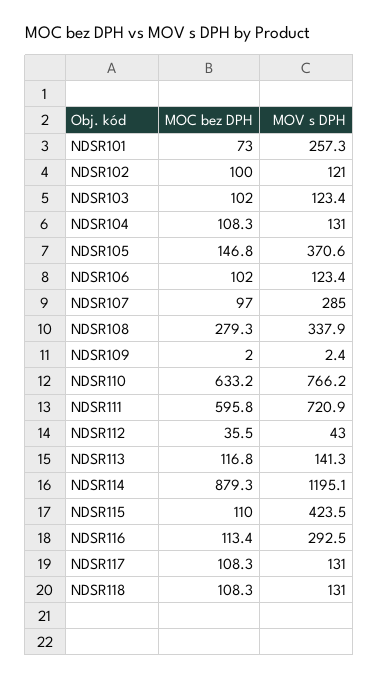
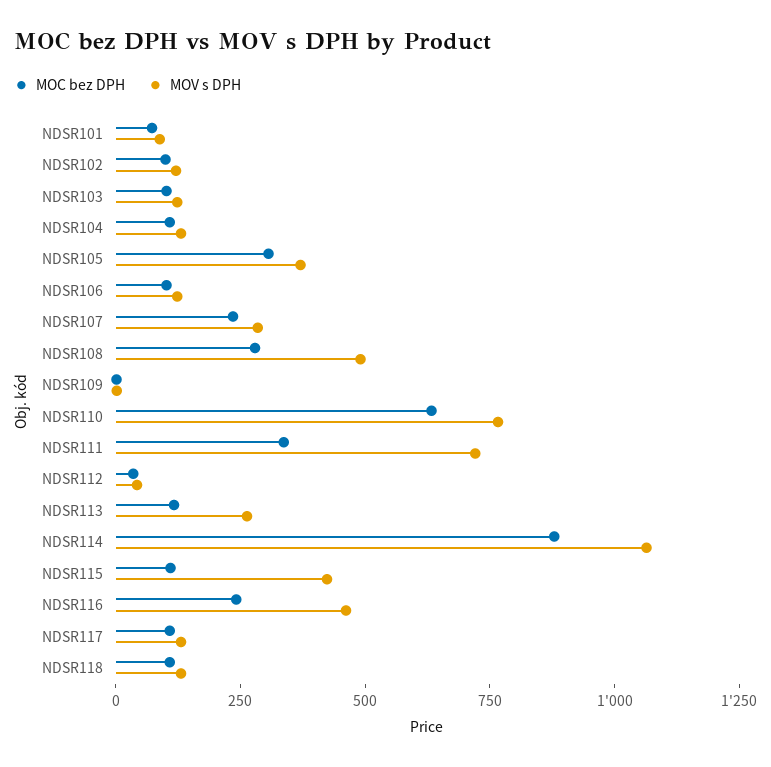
MOV s DPH, NDSR101: 257.3 -> 100
MOC bez DPH, NDSR105: 146.8 -> 300
MOC bez DPH, NDSR107: 97 -> 250
MOV s DPH, NDSR108: 337.9 -> 500
MOC bez DPH, NDSR111: 595.8 -> 350
MOV s DPH, NDSR113: 141.3 -> 250
MOV s DPH, NDSR114: 1195.1 -> 1050
MOC bez DPH, NDSR116: 113.4 -> 250
MOV s DPH, NDSR116: 292.5 -> 450

